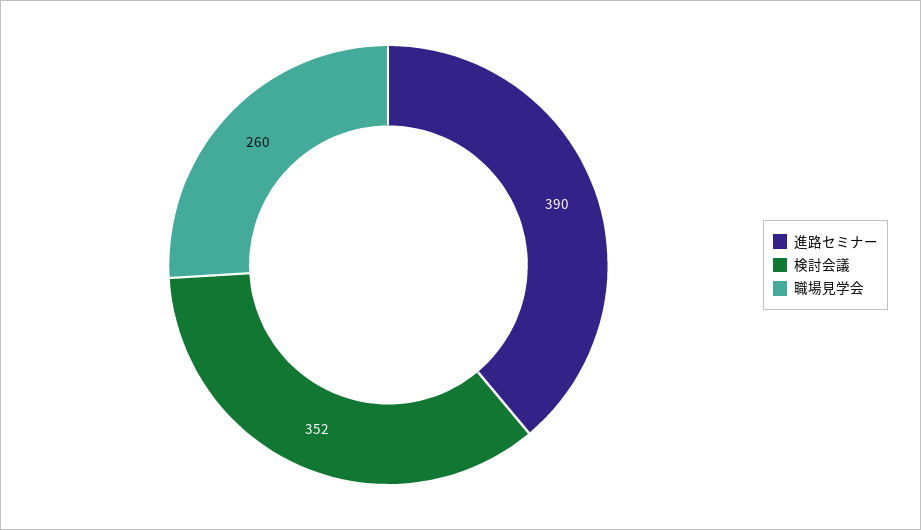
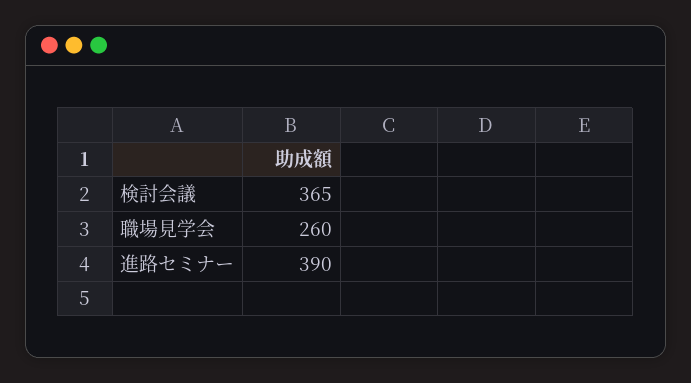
検討会議: 352 -> 365

